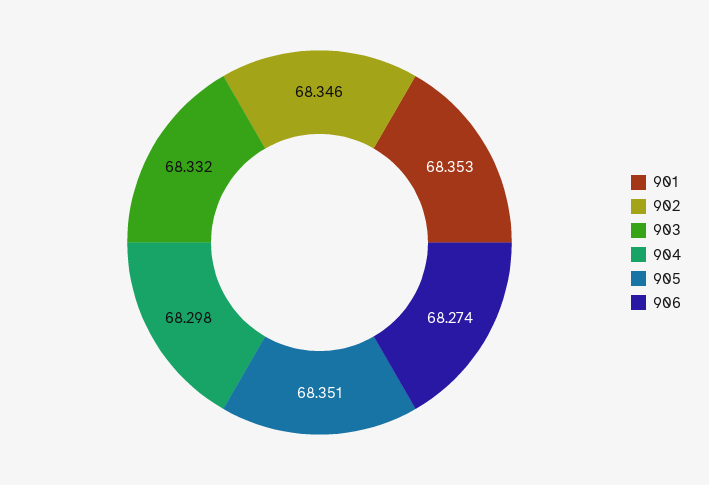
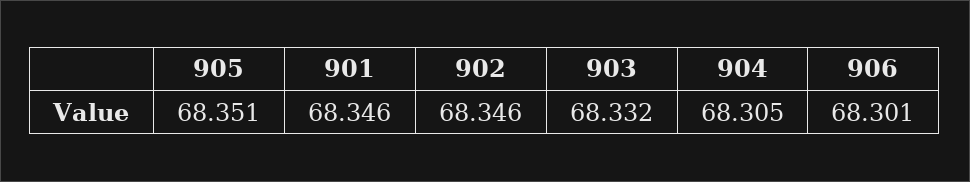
901: 68.353 -> 68.346
904: 68.298 -> 68.305
906: 68.274 -> 68.301

